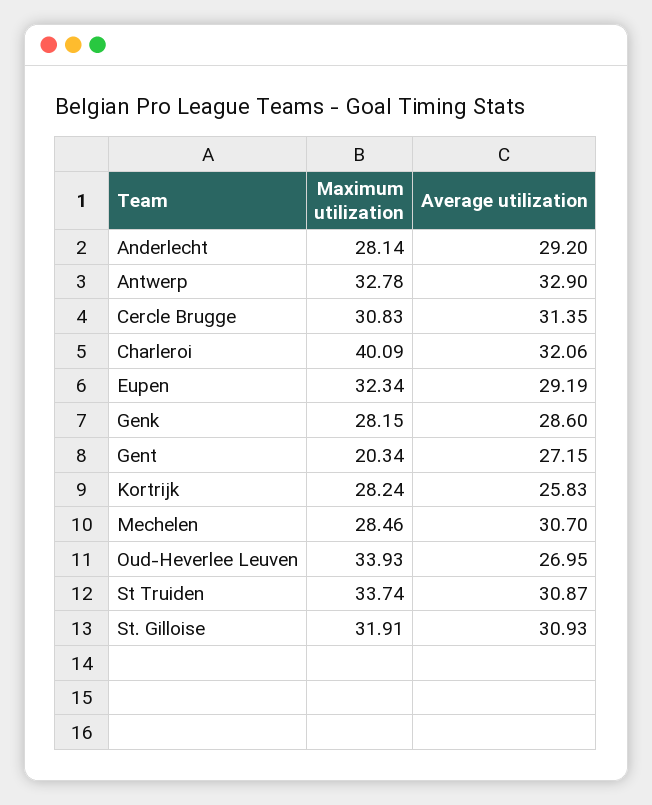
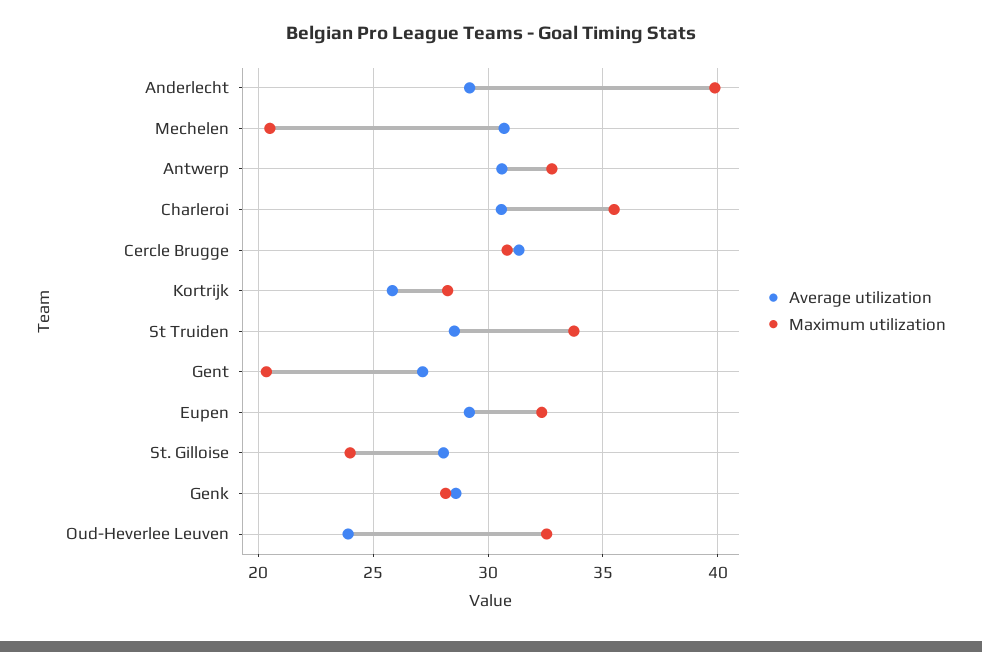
Maximum utilization, Anderlecht: 28.14 -> 40
Average utilization, Antwerp: 32.9 -> 30.5
Maximum utilization, Charleroi: 40.09 -> 35.5
Average utilization, Charleroi: 32.06 -> 30.5
Maximum utilization, Mechelen: 28.46 -> 20.5
Maximum utilization, Oud-Heverlee Leuven: 33.93 -> 32.5
Average utilization, Oud-Heverlee Leuven: 26.95 -> 24
Average utilization, St Truiden: 30.87 -> 28.5
Maximum utilization, St. Gilloise: 31.91 -> 24
Average utilization, St. Gilloise: 30.93 -> 28

